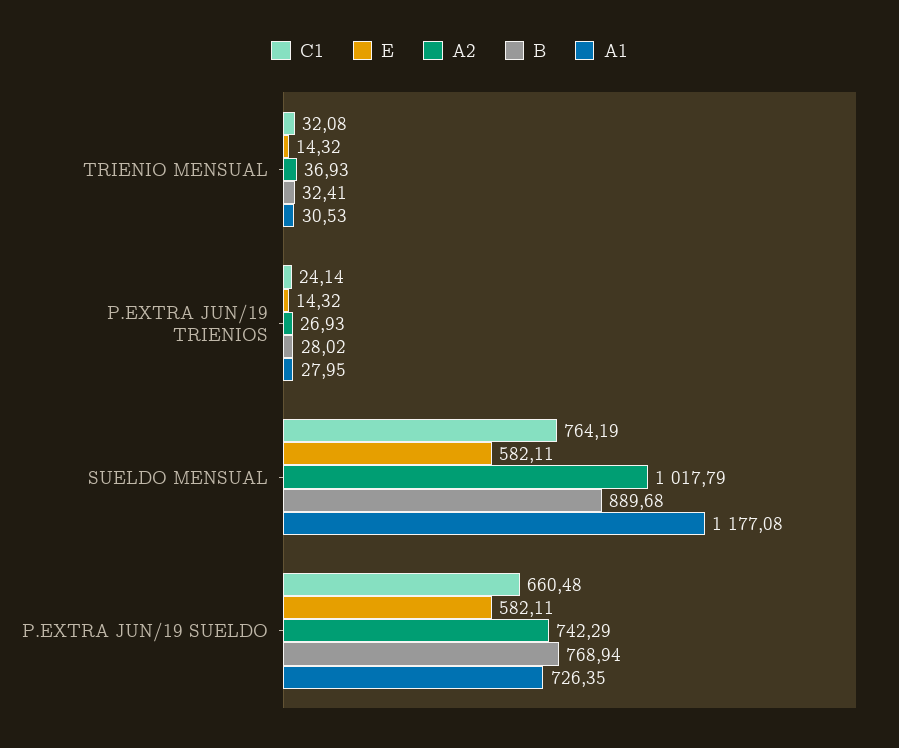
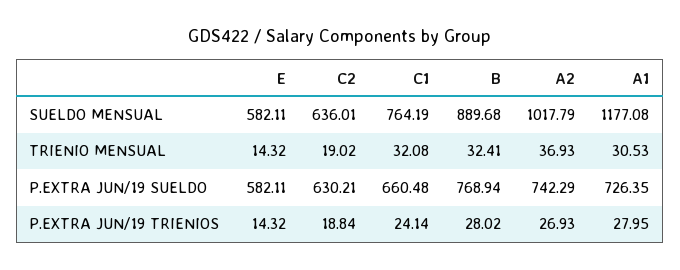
C2, SUELDO MENSUAL: none -> 636.01
C2, TRIENIO MENSUAL: none -> 19.02
C2, P.EXTRA JUN/19 SUELDO: none -> 630.21
C2, P.EXTRA JUN/19 TRIENIOS: none -> 18.84

